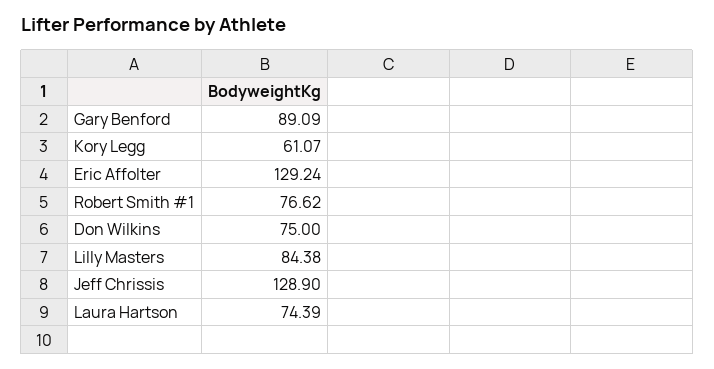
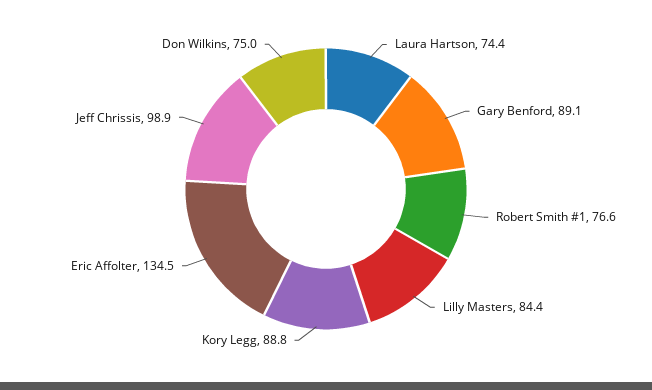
Kory Legg: 61.07 -> 88.8
Eric Affolter: 129.24 -> 134.5
Jeff Chrissis: 128.9 -> 98.9

